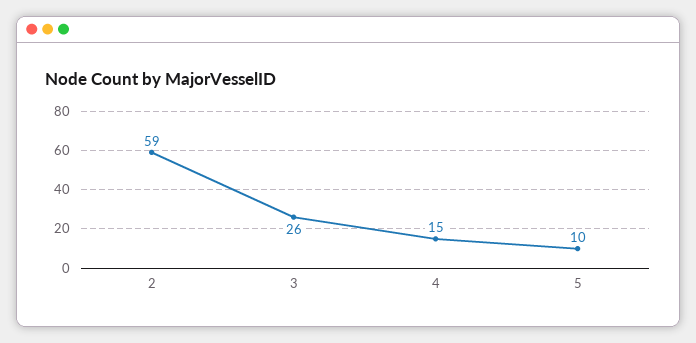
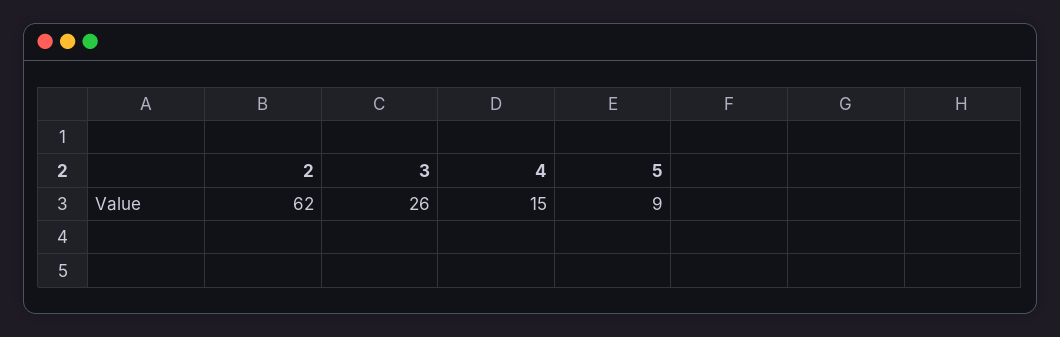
2: 59 -> 62
5: 10 -> 9

